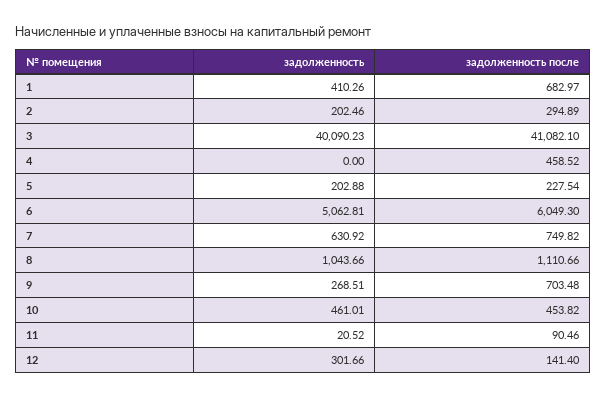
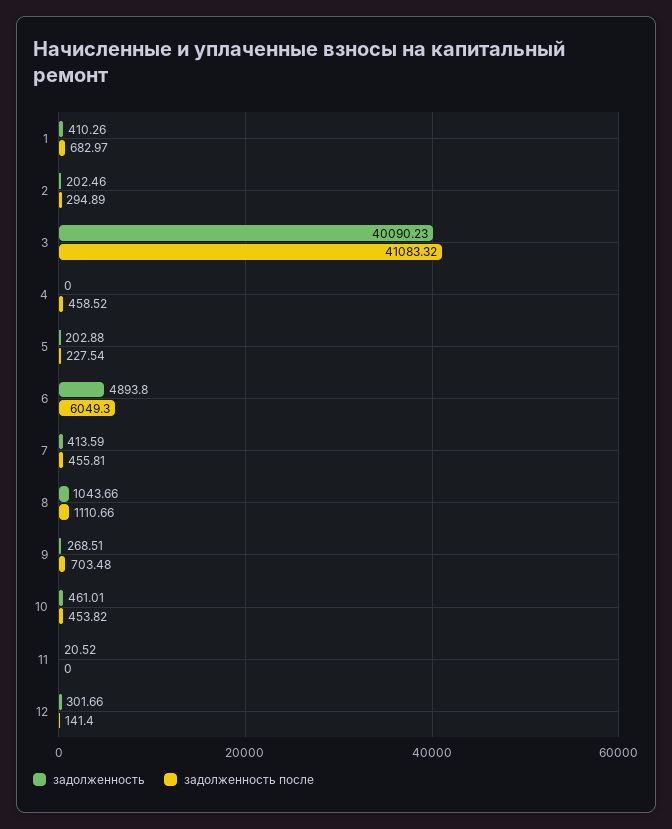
задолженность после, 3: 41082.1 -> 41083.32
задолженность, 6: 5062.81 -> 4893.8
задолженность, 7: 630.92 -> 413.59
задолженность после, 7: 749.82 -> 455.81
задолженность после, 11: 90.46 -> 0

